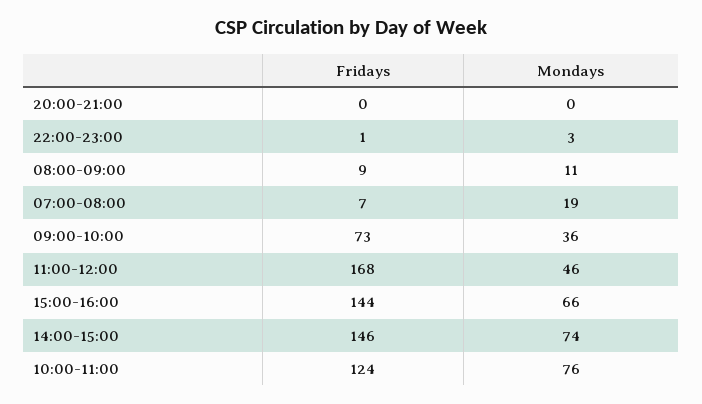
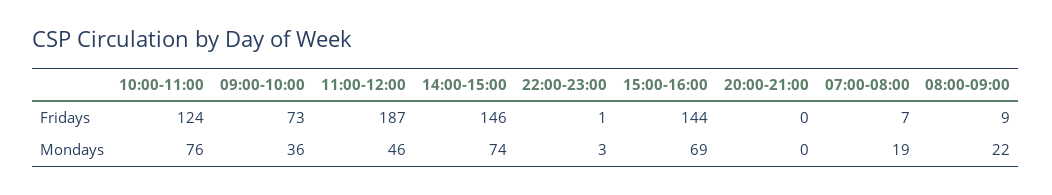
Mondays, 08:00-09:00: 11 -> 22
Fridays, 11:00-12:00: 168 -> 187
Mondays, 15:00-16:00: 66 -> 69

